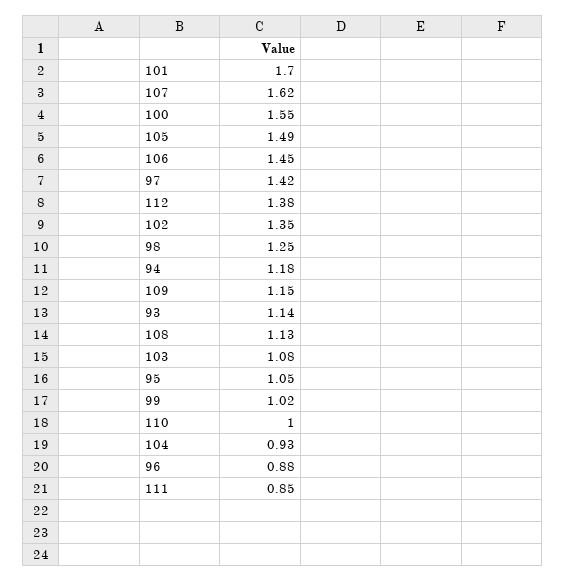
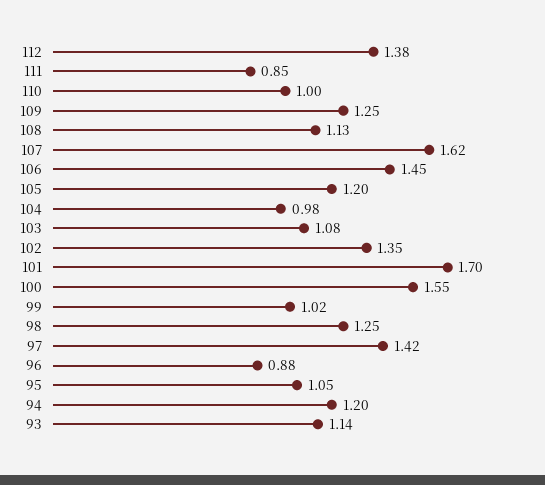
105: 1.49 -> 1.2
94: 1.18 -> 1.2
109: 1.15 -> 1.25
104: 0.93 -> 0.98

